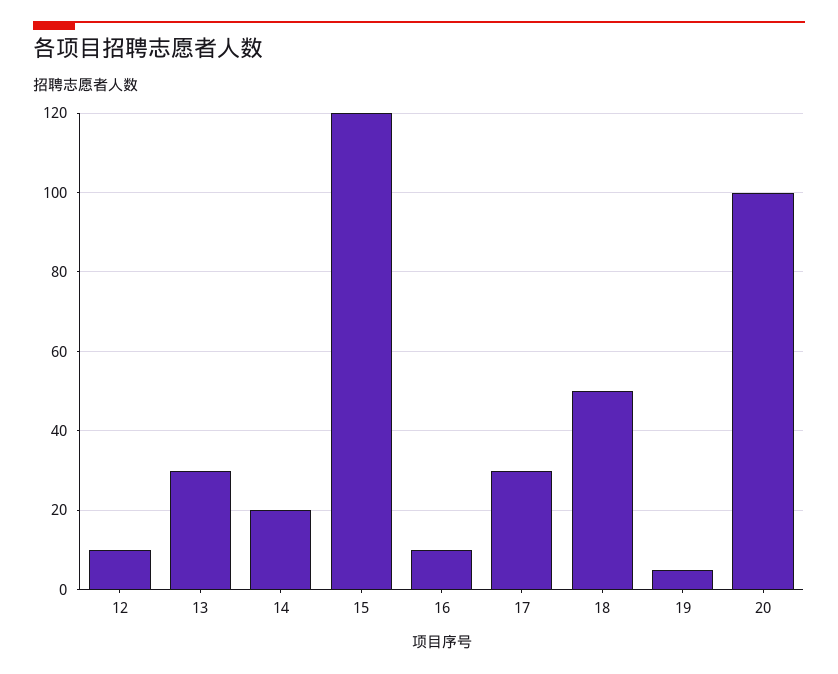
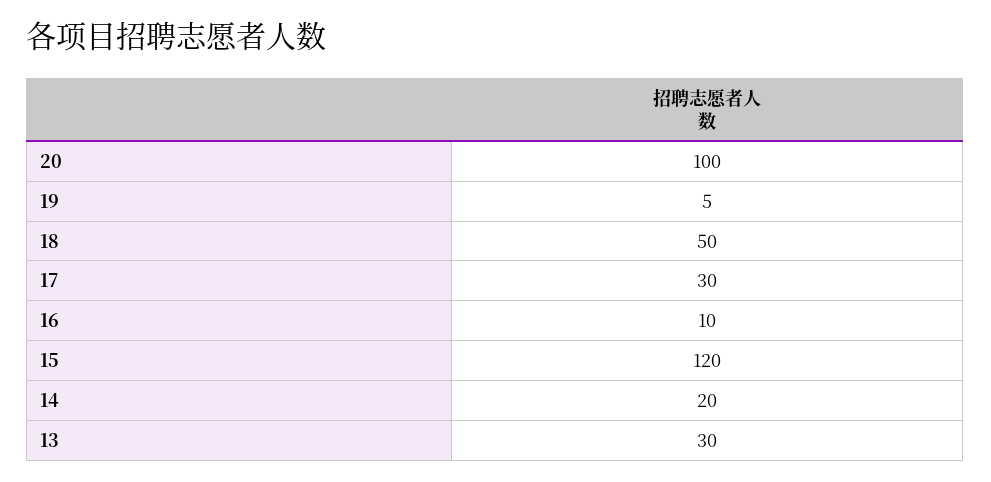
12: 10 -> none

